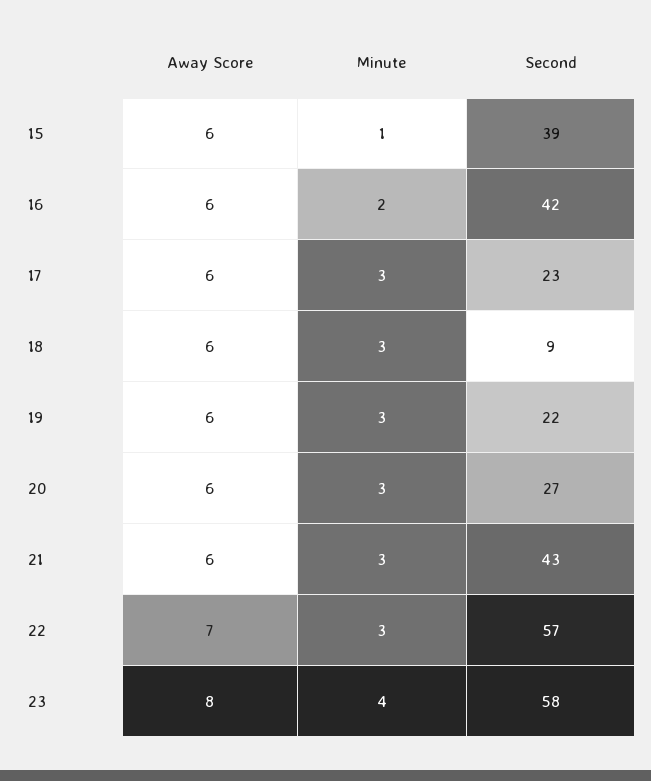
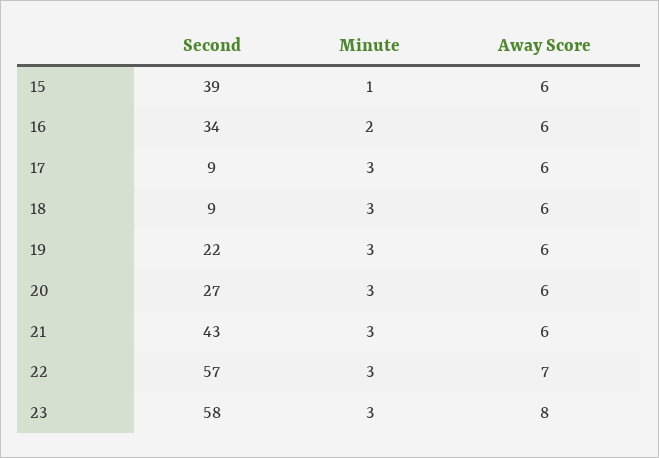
Second, 16: 42 -> 34
Second, 17: 23 -> 9
Minute, 23: 4 -> 3

